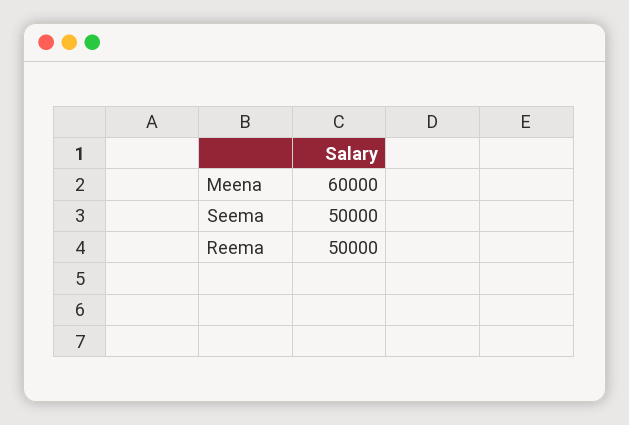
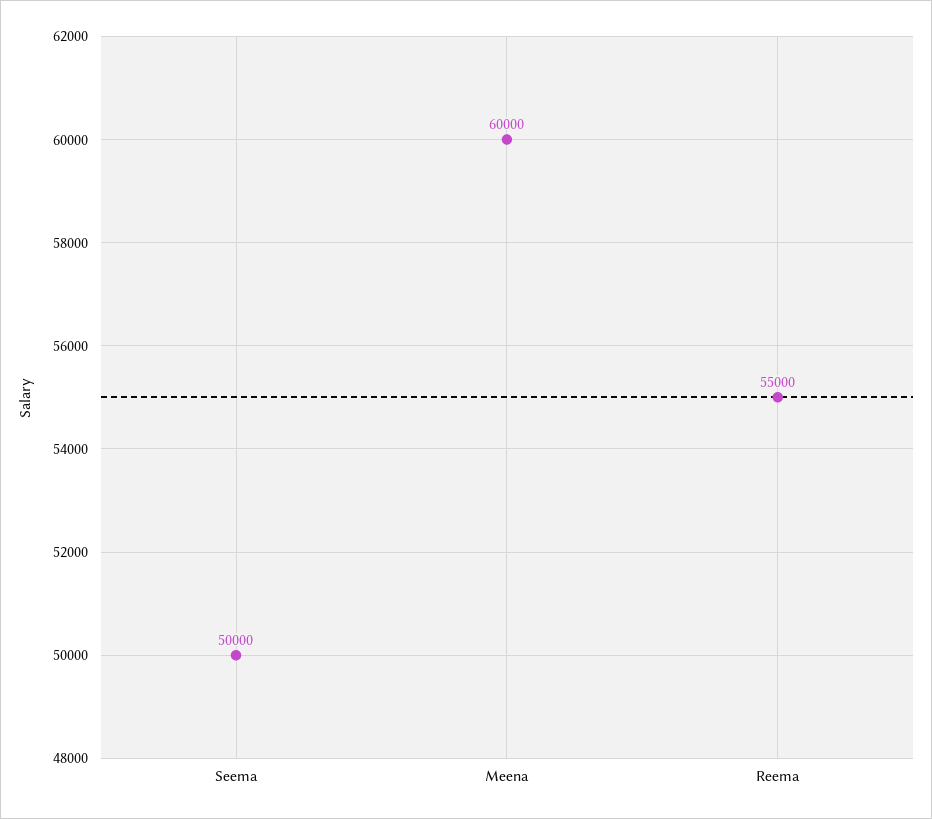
Reema: 50000 -> 55000

